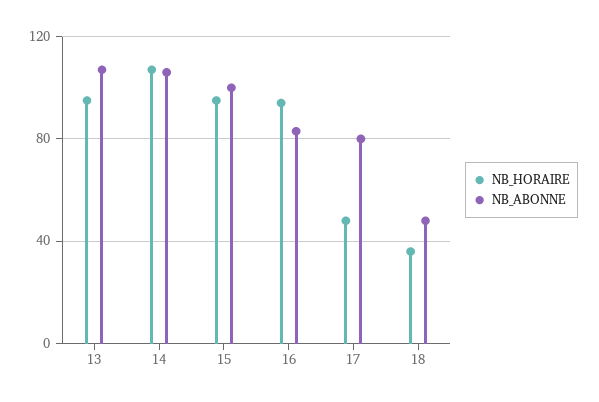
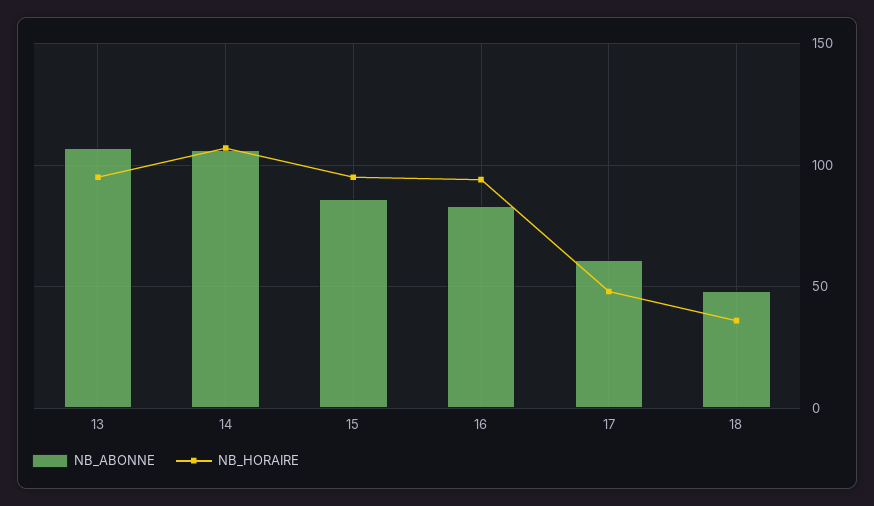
NB_ABONNE, 15: 100 -> 85
NB_ABONNE, 17: 80 -> 60

